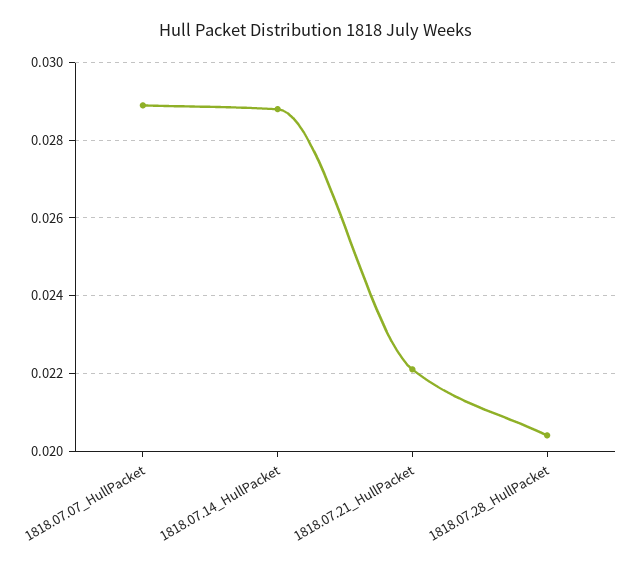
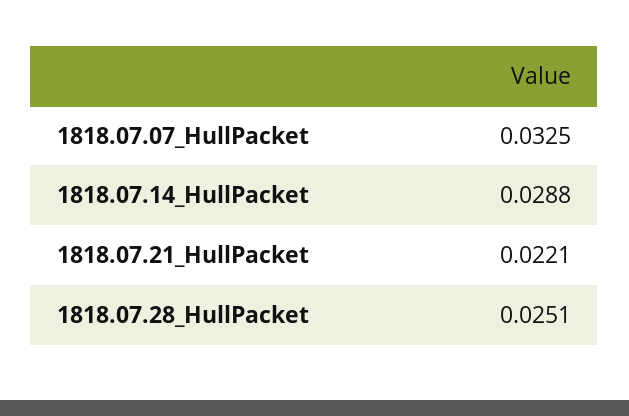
1818.07.07_HullPacket: 0.029 -> 0.0325
1818.07.28_HullPacket: 0.0205 -> 0.0251

